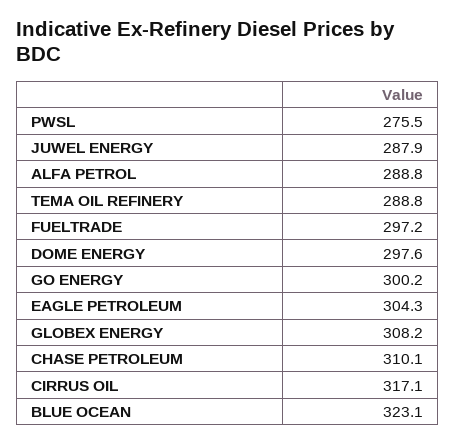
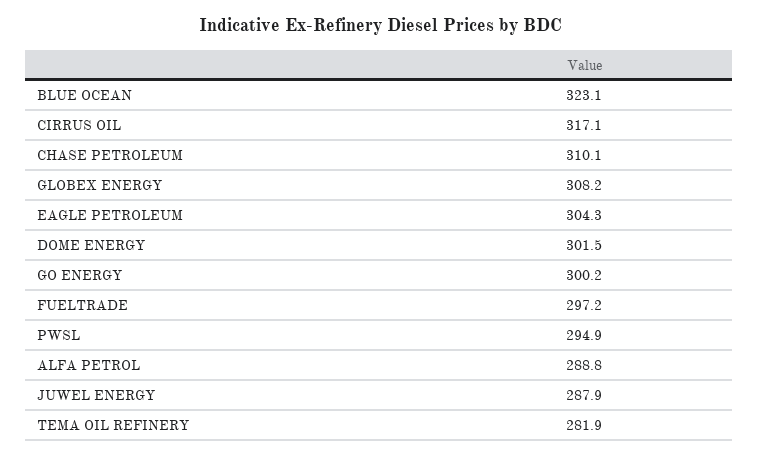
PWSL: 275.5 -> 294.9
TEMA OIL REFINERY: 288.8 -> 281.9
DOME ENERGY: 297.6 -> 301.5

